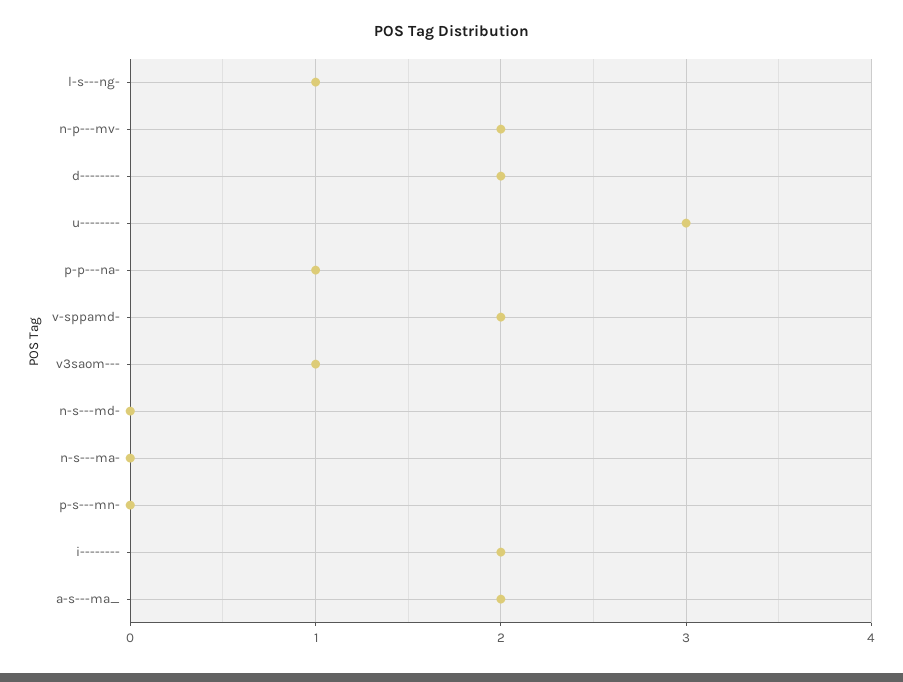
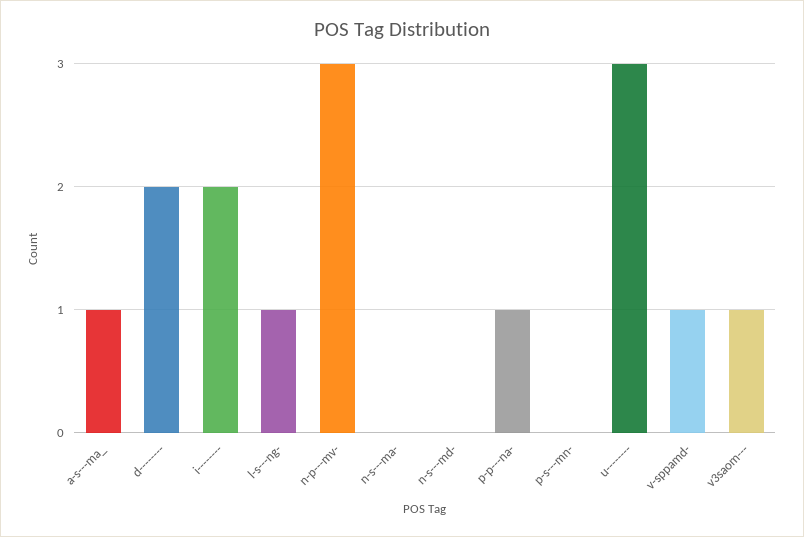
n-p---mv-: 2 -> 3
v-sppamd-: 2 -> 1
a-s---ma_: 2 -> 1

